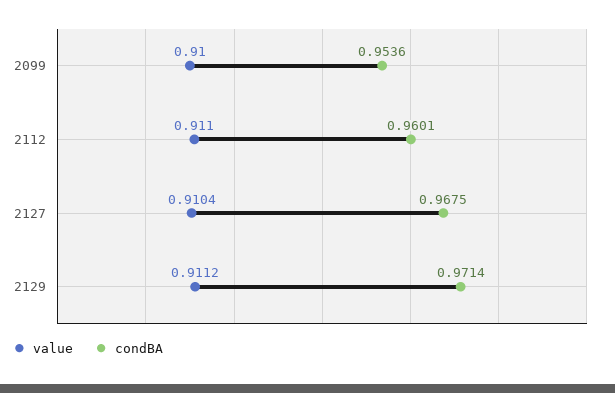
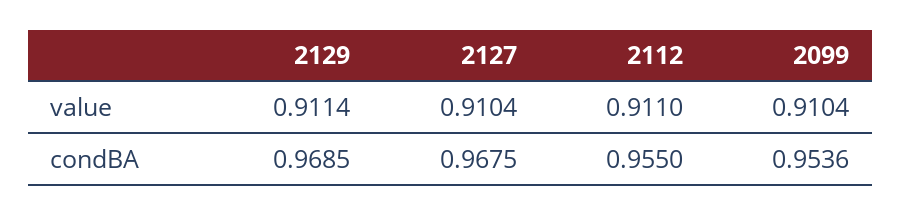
value, 2099: 0.91 -> 0.9104
condBA, 2112: 0.9601 -> 0.955
value, 2129: 0.9112 -> 0.9114
condBA, 2129: 0.9714 -> 0.9685

